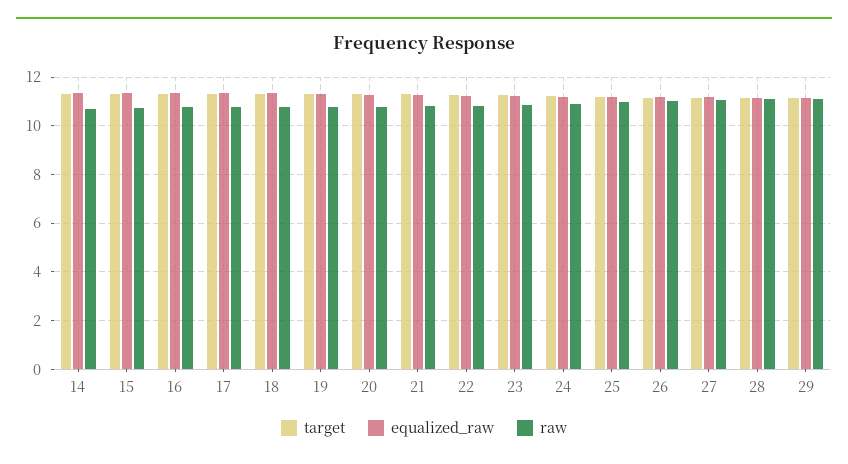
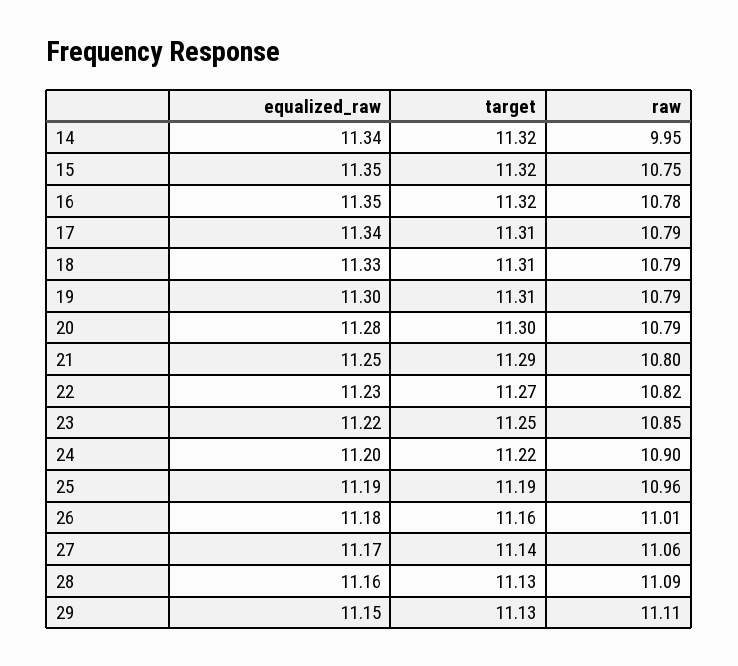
raw, 14: 10.75 -> 9.95

